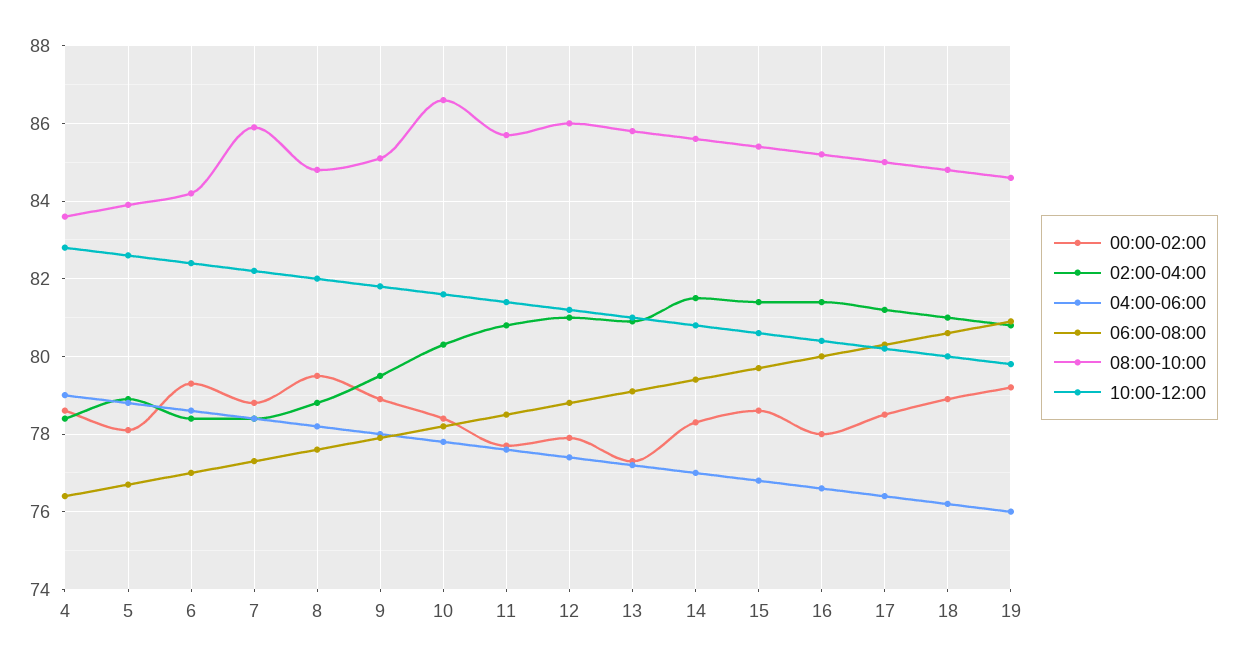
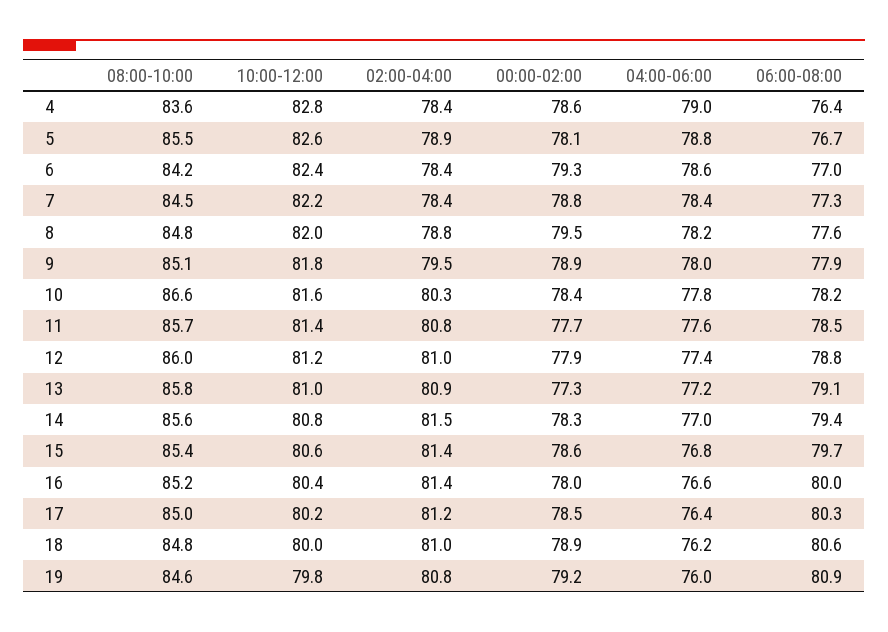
08:00-10:00, 5: 84 -> 85.5
08:00-10:00, 7: 86 -> 84.5

